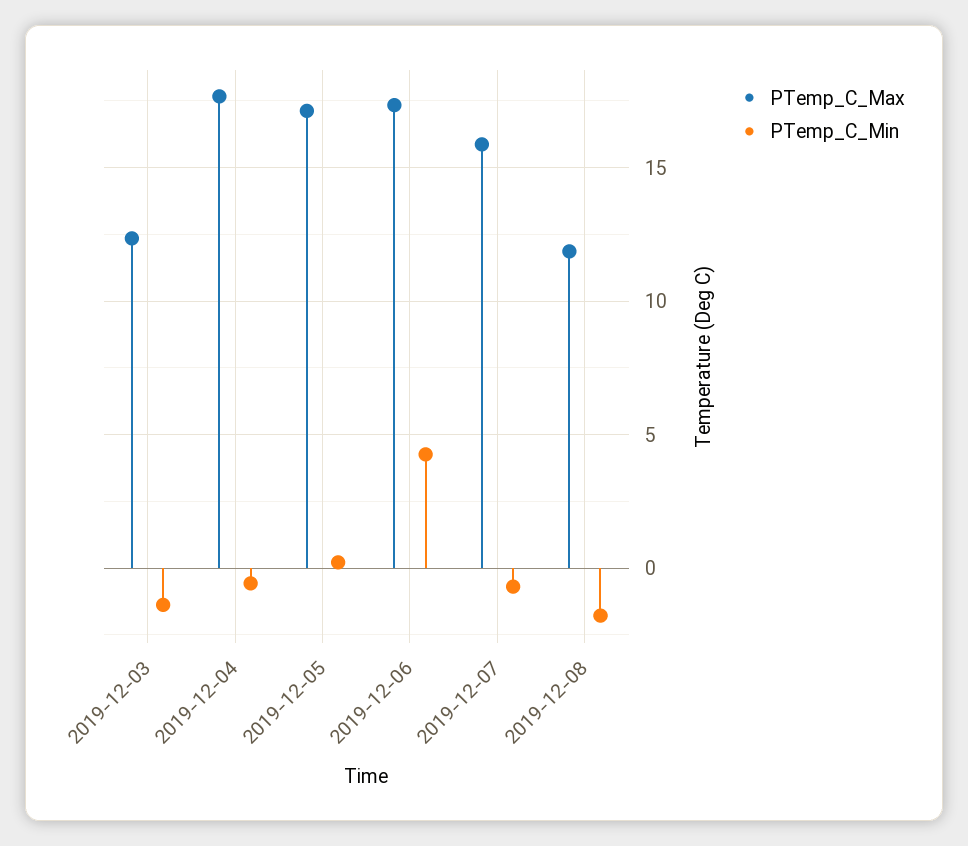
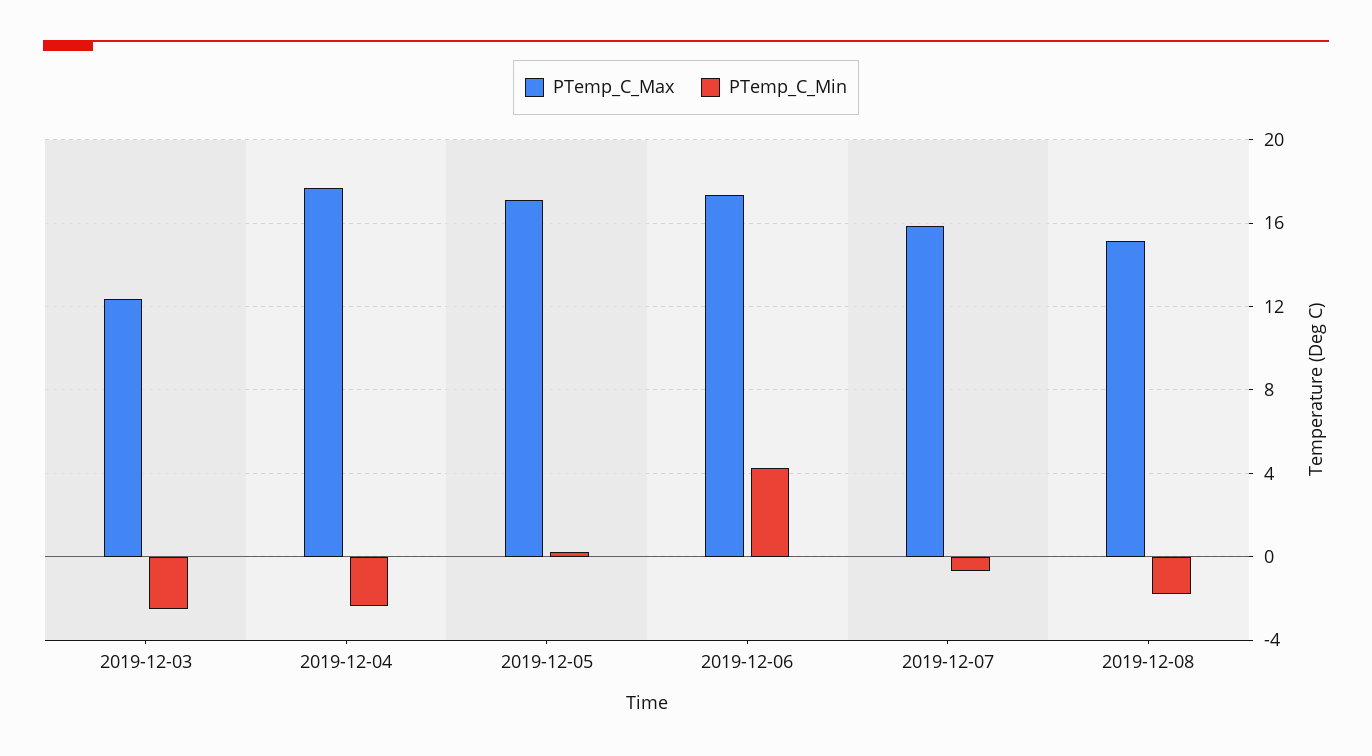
PTemp_C_Min, 2019-12-03: -1.5 -> -2.5
PTemp_C_Min, 2019-12-04: -0.5 -> -2.5
PTemp_C_Max, 2019-12-08: 12 -> 15

